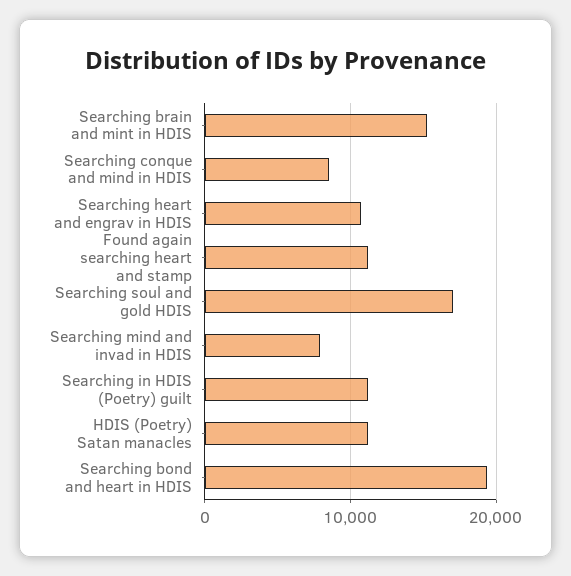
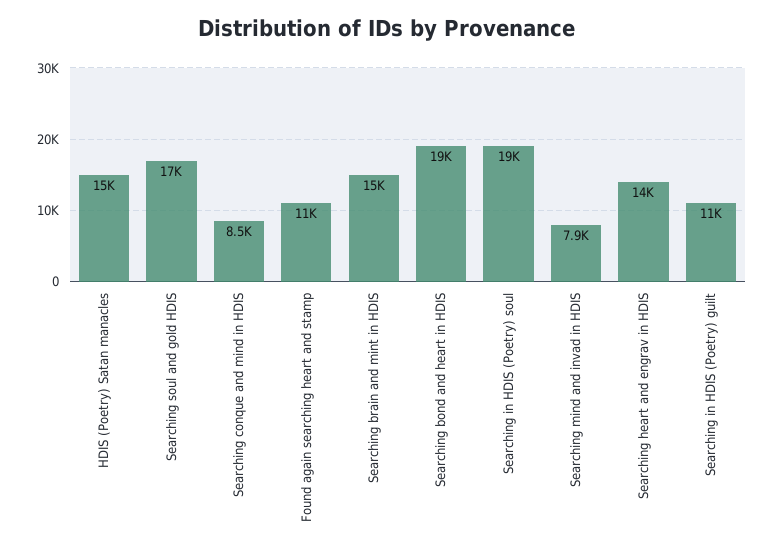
Searching heart and engrav in HDIS: 11000 -> 14000
HDIS (Poetry) Satan manacles: 11000 -> 15000
Searching in HDIS (Poetry) soul: none -> 19000

